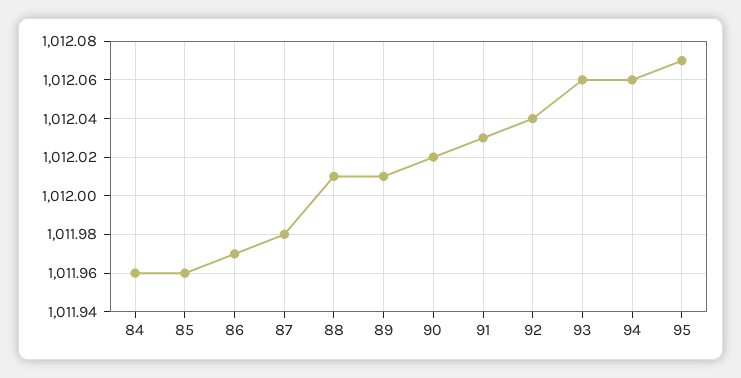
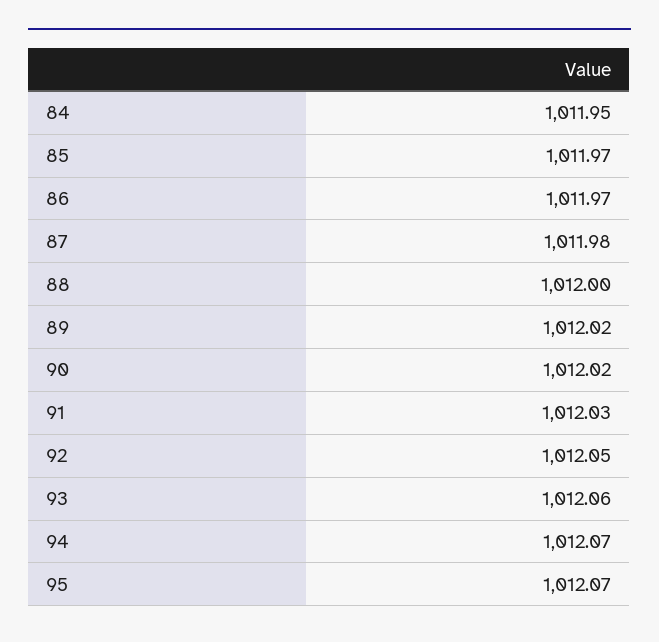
84: 1011.96 -> 1011.95
85: 1011.96 -> 1011.97
88: 1012.01 -> 1012
89: 1012.01 -> 1012.02
92: 1012.04 -> 1012.05
94: 1012.06 -> 1012.07

